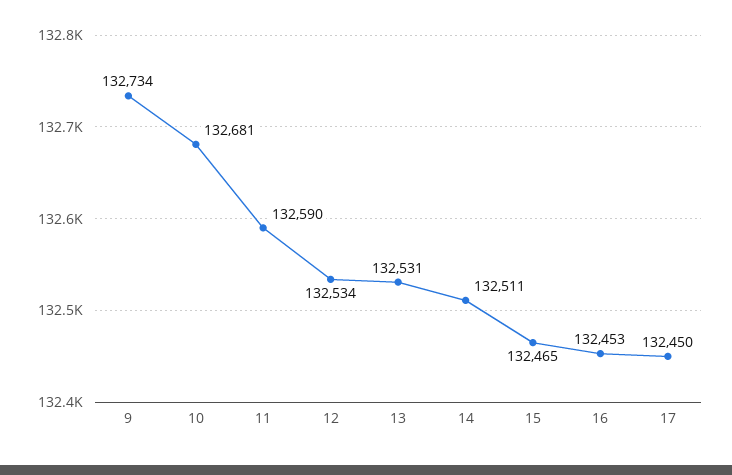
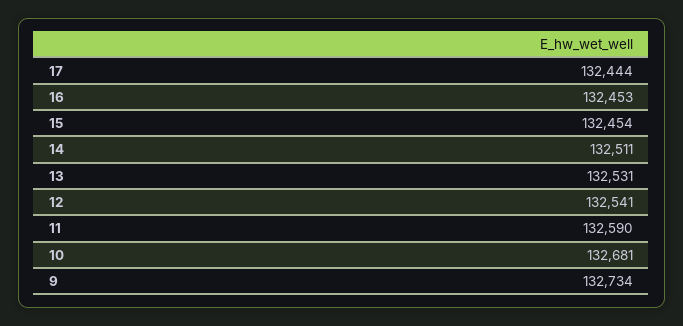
12: 132534 -> 132541
15: 132465 -> 132454
17: 132450 -> 132444

